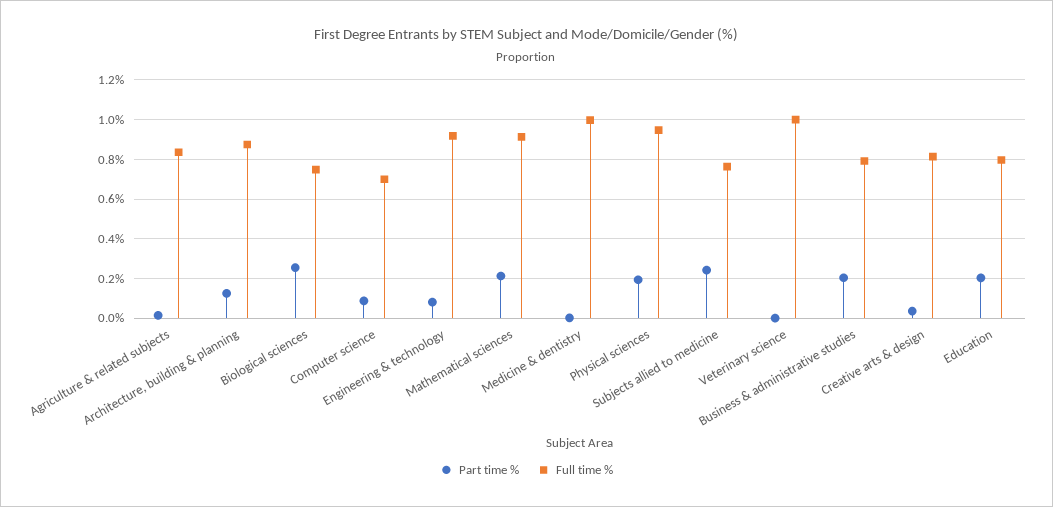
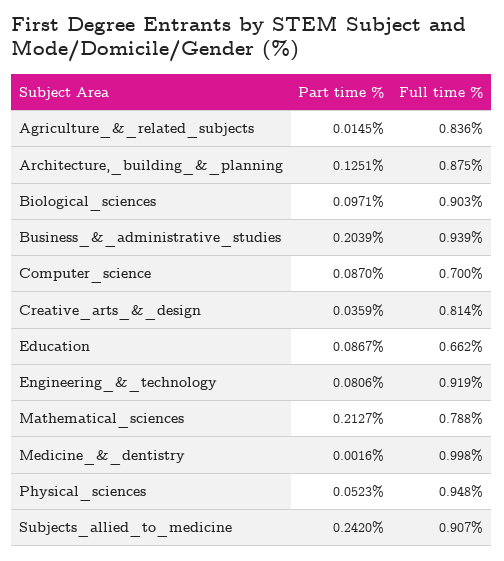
Part time %, Biological sciences: 0.25 -> 0.0971
Full time %, Biological sciences: 0.75 -> 0.903
Full time %, Mathematical sciences: 0.9 -> 0.788
Part time %, Physical sciences: 0.2 -> 0.0523
Full time %, Subjects allied to medicine: 0.75 -> 0.907
Part time %, Veterinary science: 0 -> none
Full time %, Veterinary science: 1 -> none
Full time %, Business & administrative studies: 0.8 -> 0.939
Part time %, Education: 0.2 -> 0.0867
Full time %, Education: 0.8 -> 0.662

